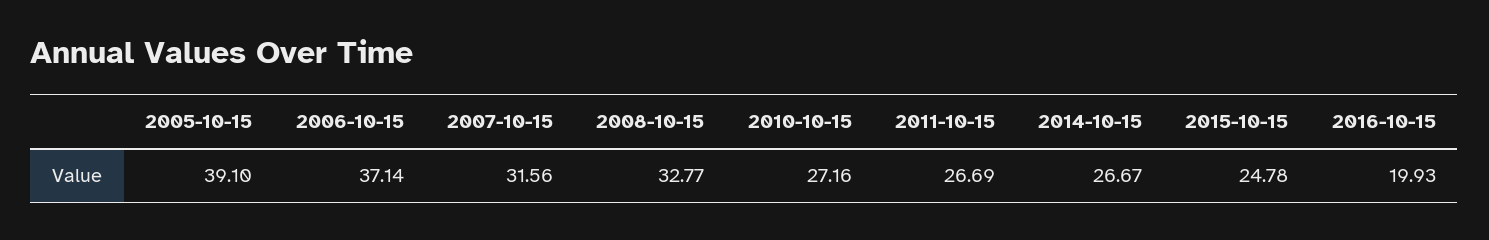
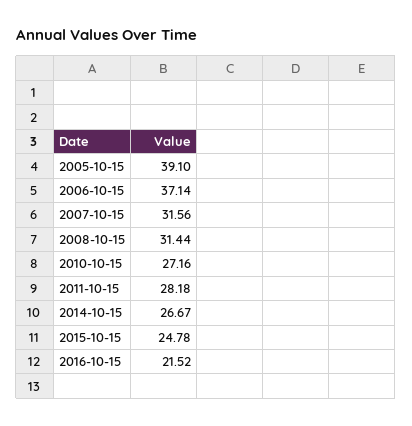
2008-10-15: 32.77 -> 31.44
2011-10-15: 26.69 -> 28.18
2016-10-15: 19.93 -> 21.52

